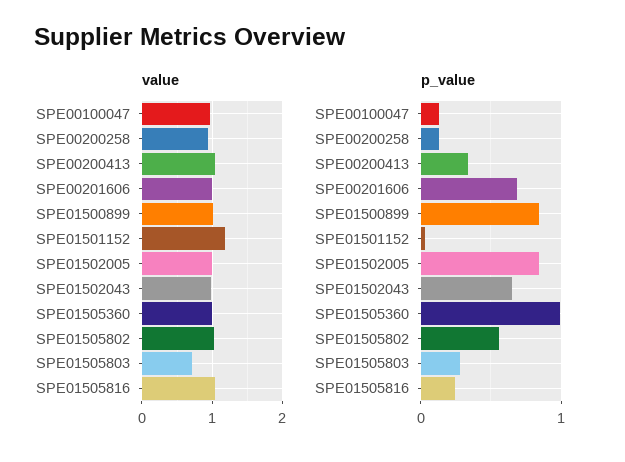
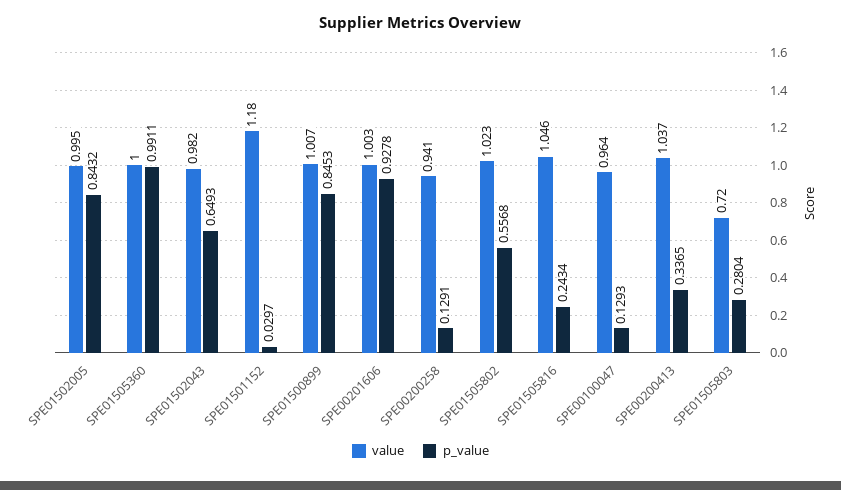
p_value, SPE00201606: 0.7 -> 0.9278

